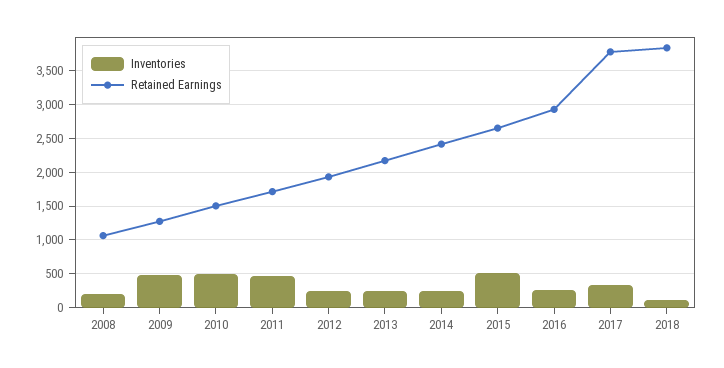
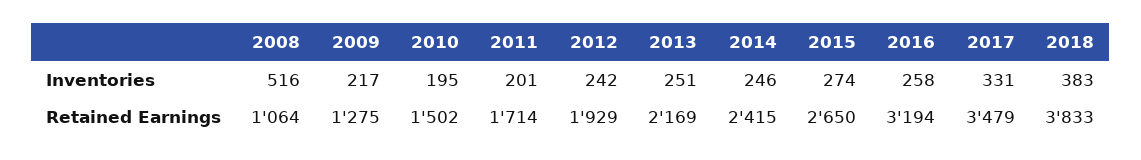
Inventories, 2008: 200 -> 516
Inventories, 2009: 500 -> 217
Inventories, 2010: 500 -> 195
Inventories, 2011: 500 -> 201
Inventories, 2015: 500 -> 274
Retained Earnings, 2016: 2900 -> 3194
Retained Earnings, 2017: 3800 -> 3479
Inventories, 2018: 100 -> 383

